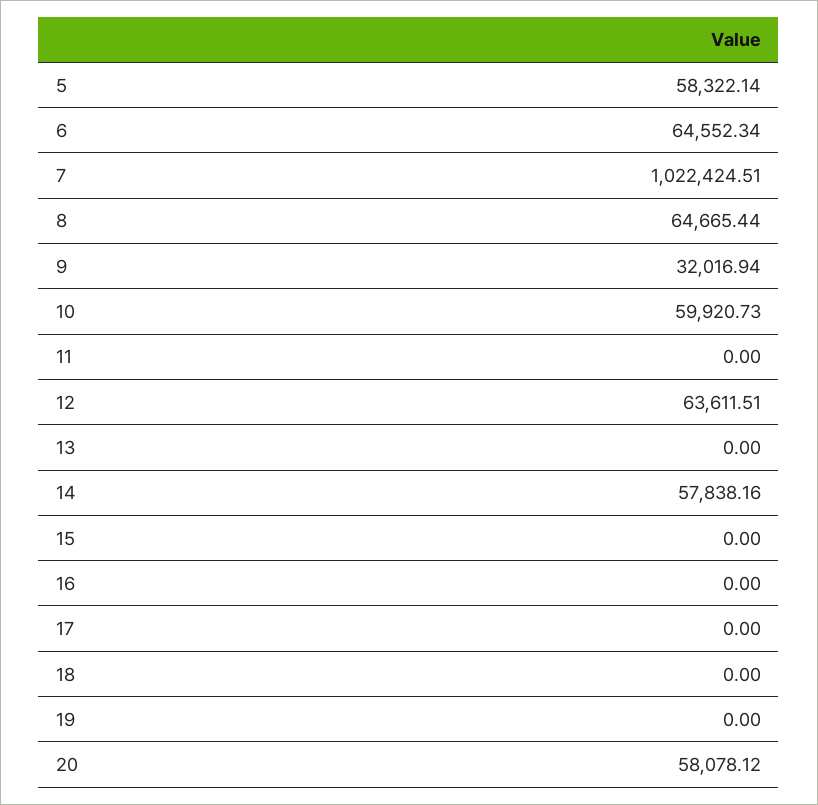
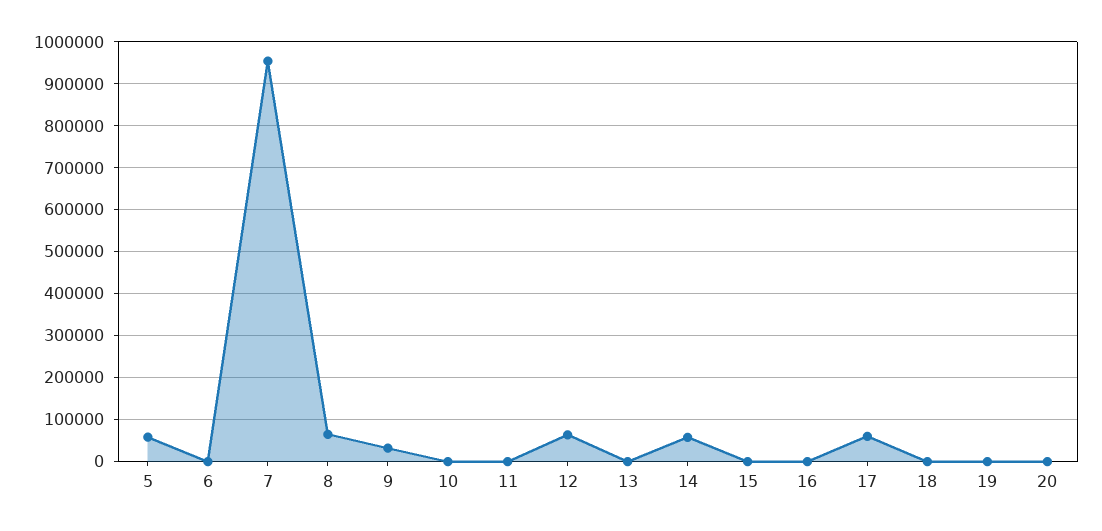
6: 64552.34 -> 0
7: 1022424.51 -> 960000
10: 59920.73 -> 0
17: 0 -> 60000
20: 58078.12 -> 0

